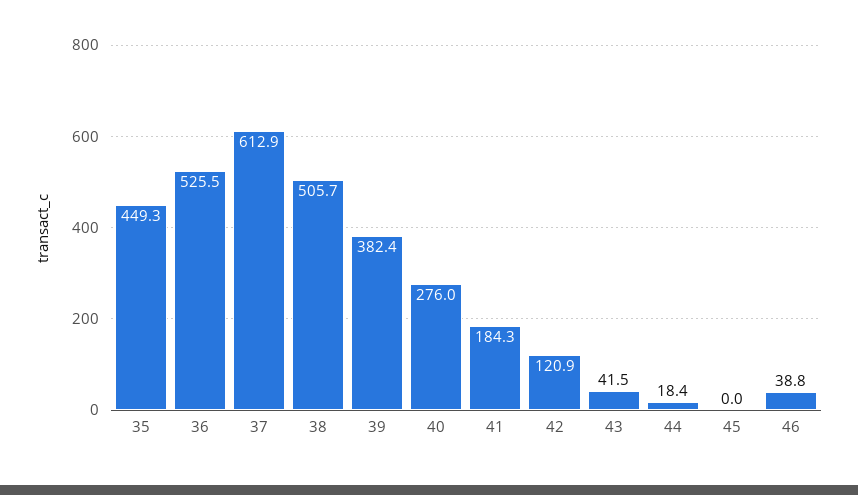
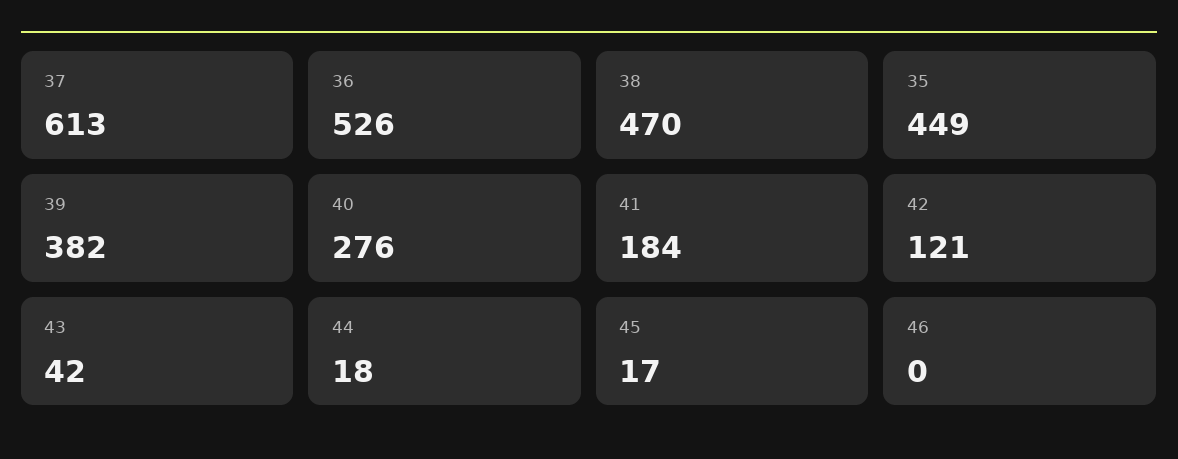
38: 505.7 -> 470
45: 0 -> 17
46: 38.8 -> 0

